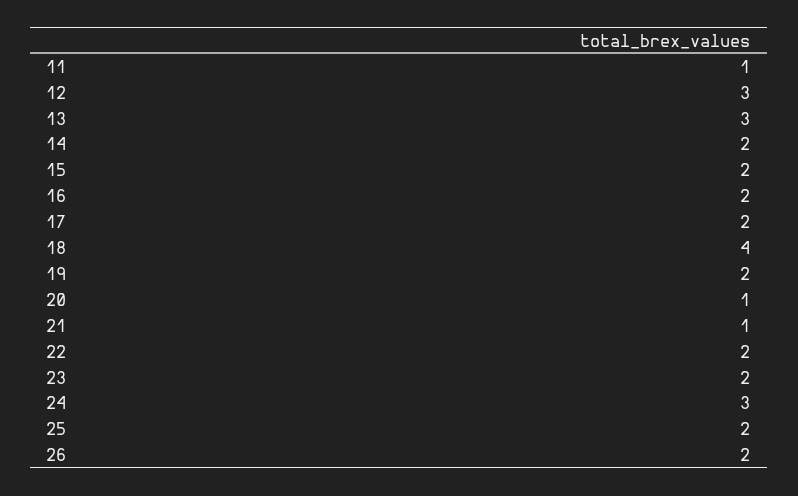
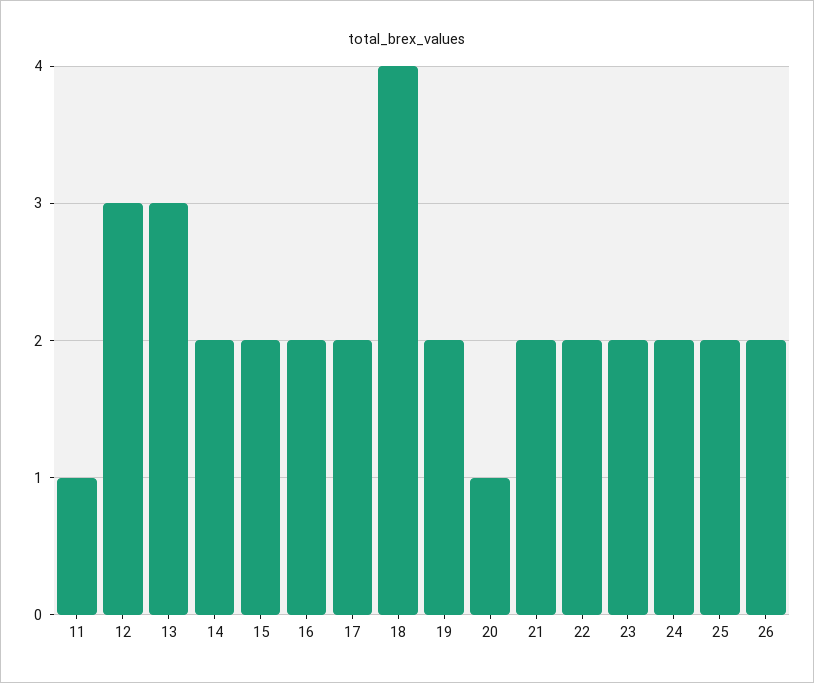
21: 1 -> 2
24: 3 -> 2

